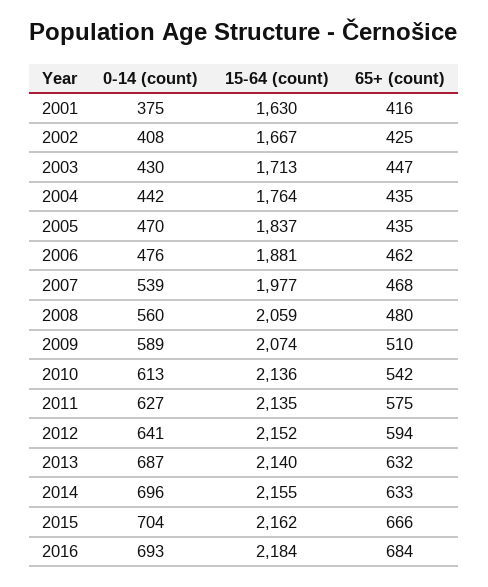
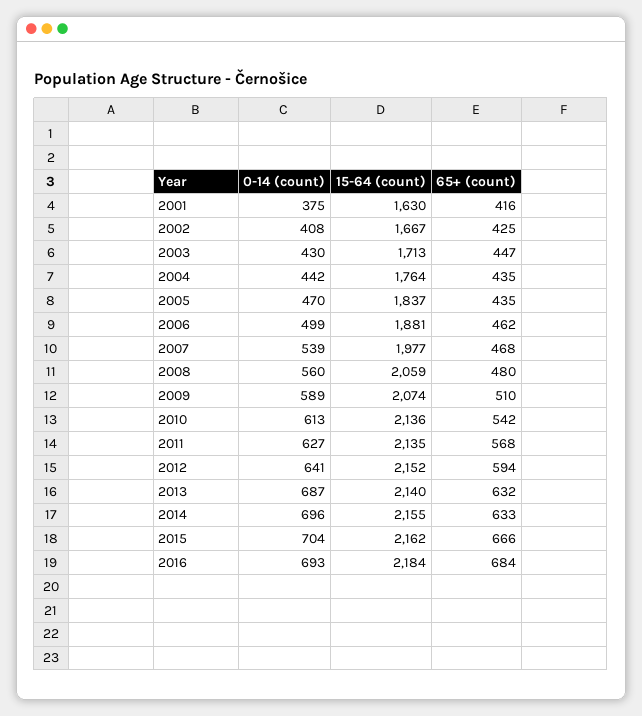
0-14 (count), 2006: 476 -> 499
65+ (count), 2011: 575 -> 568

